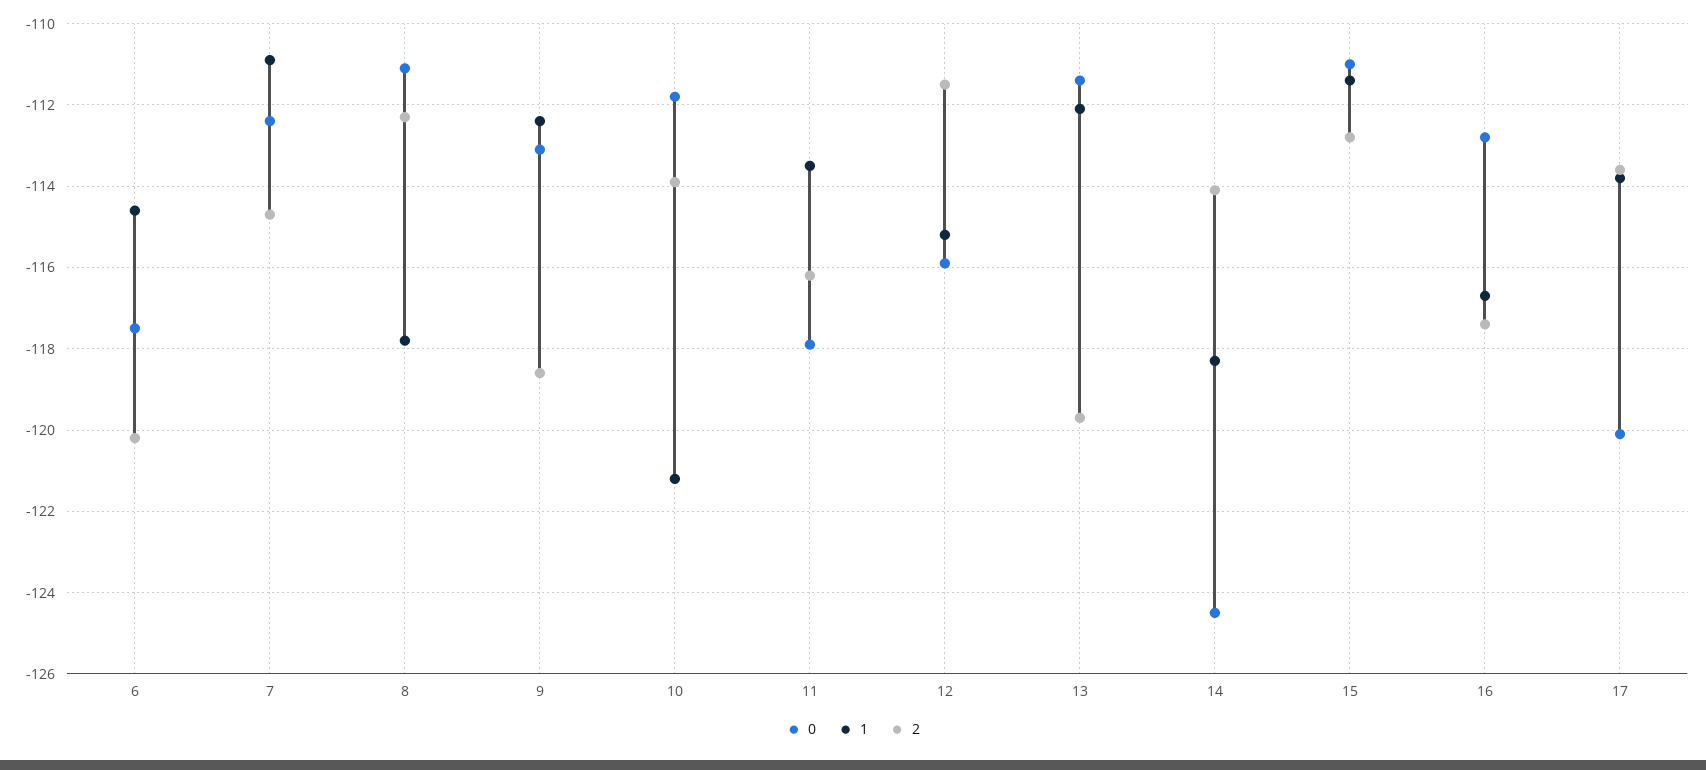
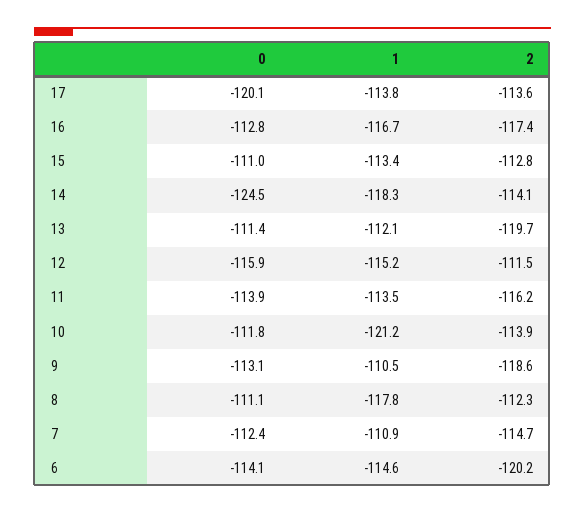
0, 6: -117.5 -> -114.1
1, 9: -112.5 -> -110.5
0, 11: -118 -> -113.9
1, 15: -111.5 -> -113.4

